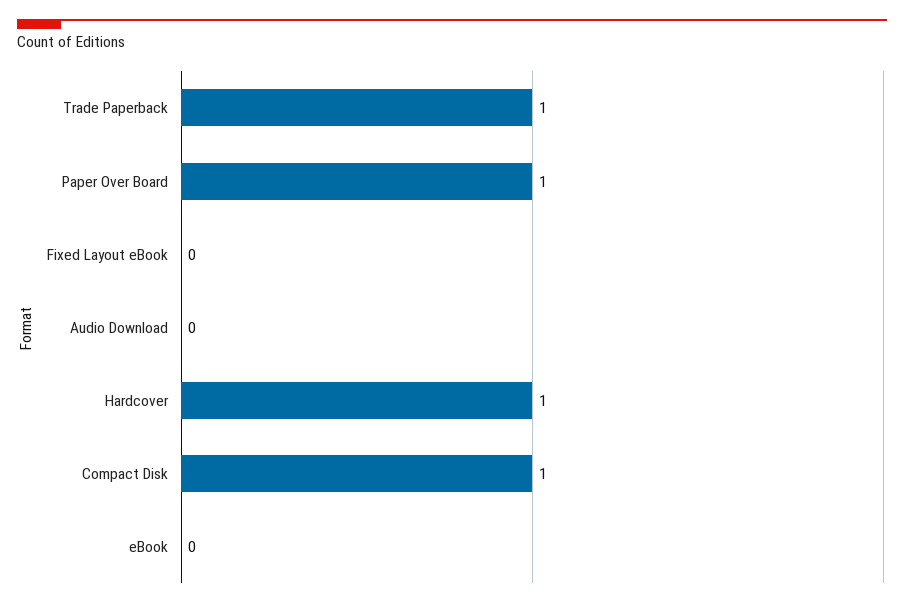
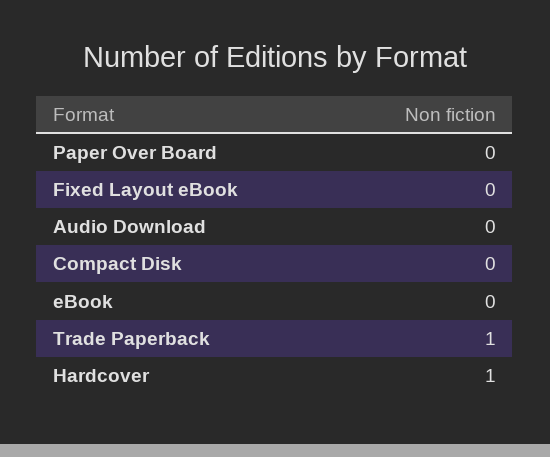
Paper Over Board: 1 -> 0
Compact Disk: 1 -> 0

